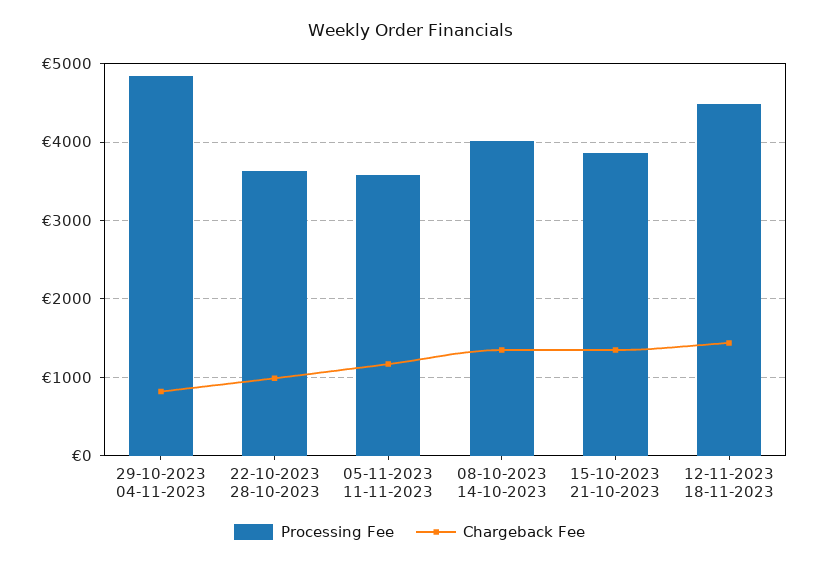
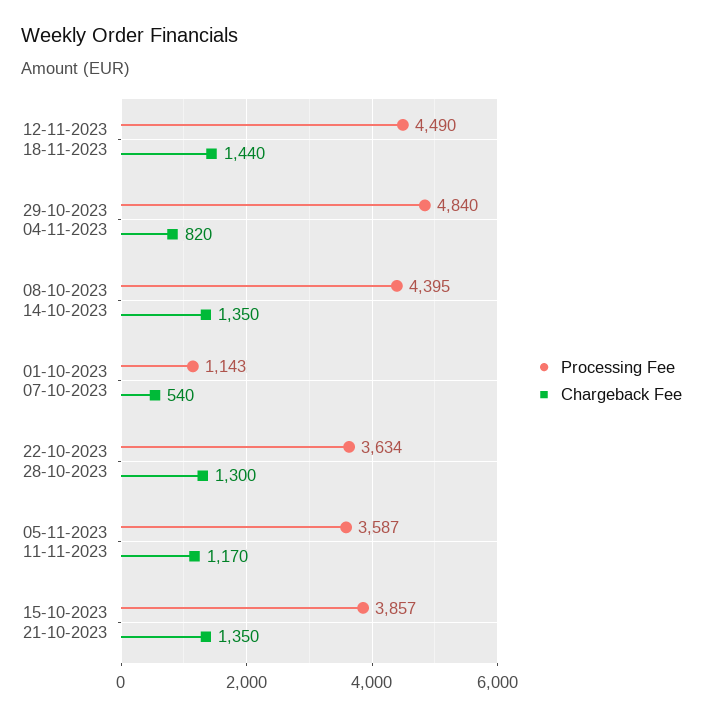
Chargeback Fee, 22-10-2023 28-10-2023: 1000 -> 1300
Processing Fee, 08-10-2023 14-10-2023: 4000 -> 4395
Processing Fee, 01-10-2023 07-10-2023: none -> 1143
Chargeback Fee, 01-10-2023 07-10-2023: none -> 540

